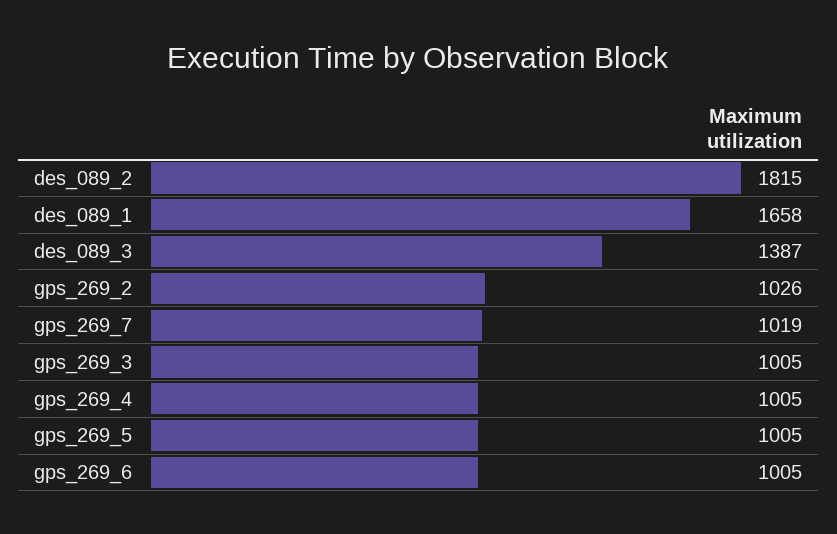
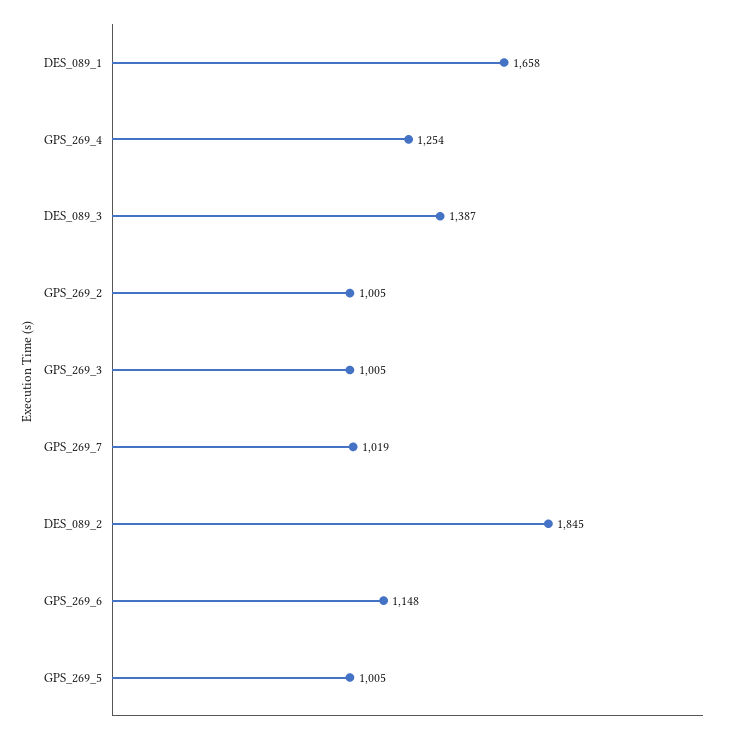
des_089_2: 1815 -> 1845
gps_269_2: 1026 -> 1005
gps_269_4: 1005 -> 1254
gps_269_6: 1005 -> 1148

